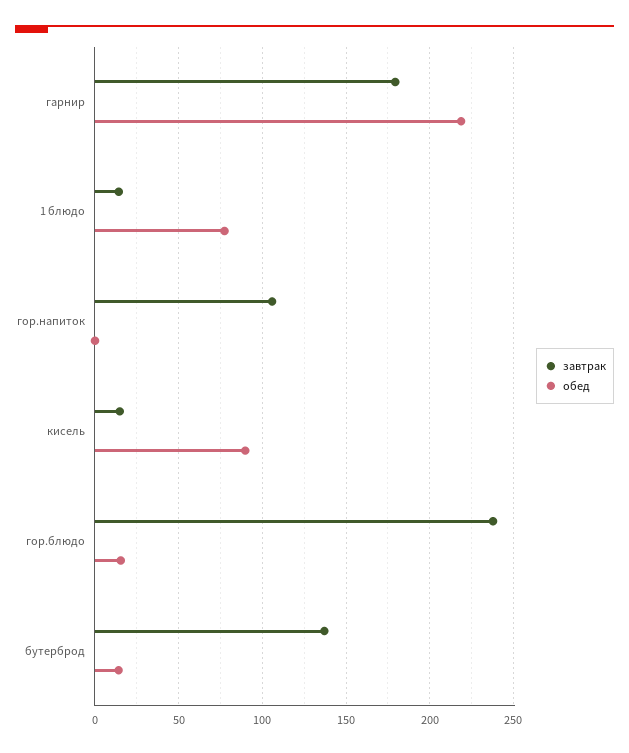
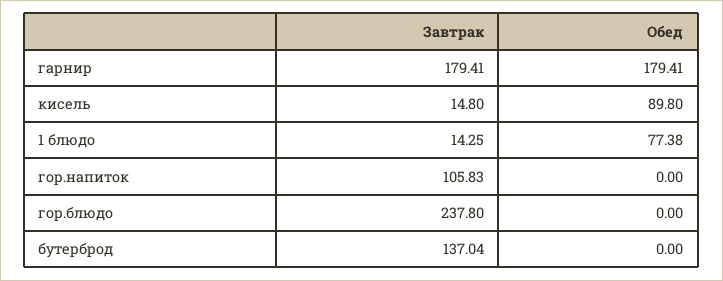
обед, гарнир: 220 -> 179.41
обед, гор.блюдо: 15 -> 0
обед, бутерброд: 15 -> 0

